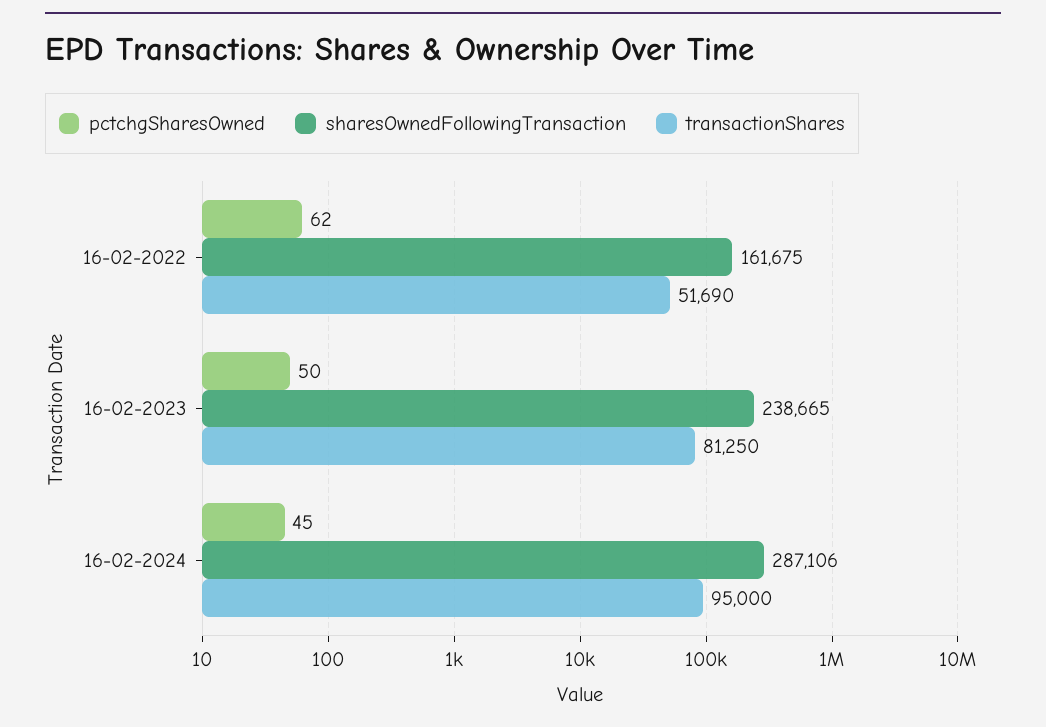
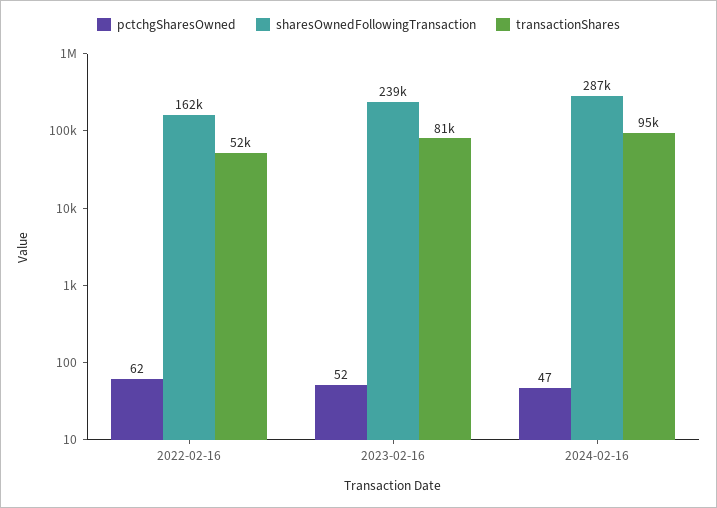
pctchgSharesOwned, 16-02-2023: 50 -> 52
pctchgSharesOwned, 16-02-2024: 45 -> 47

